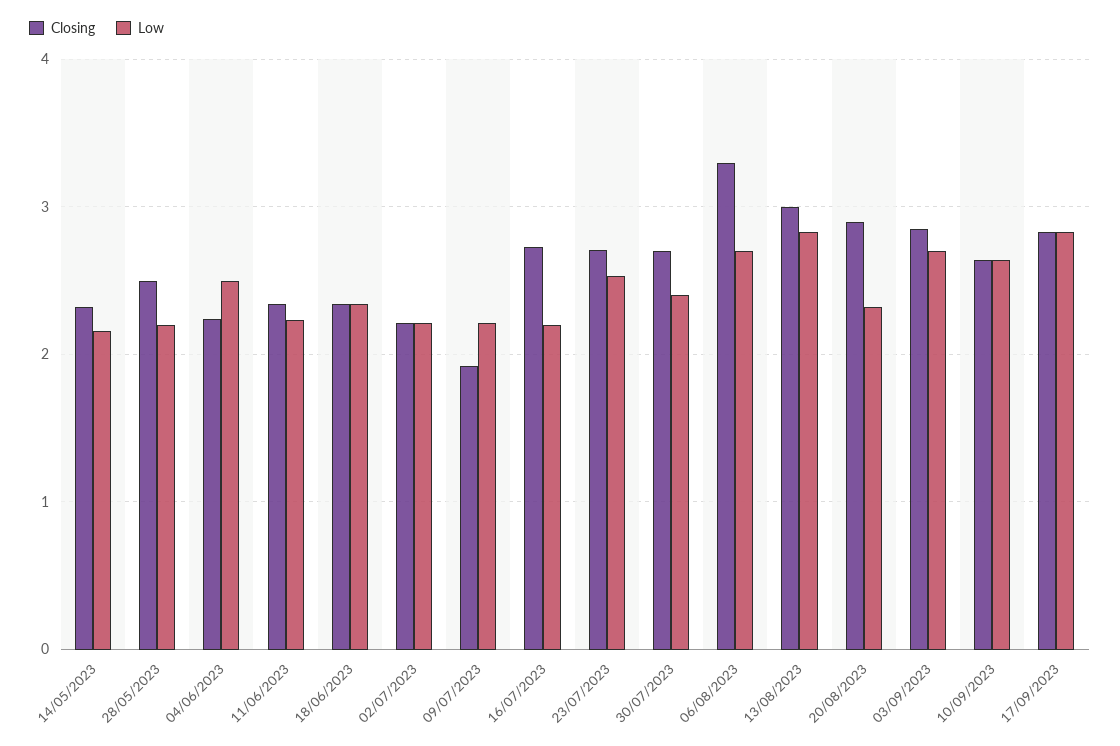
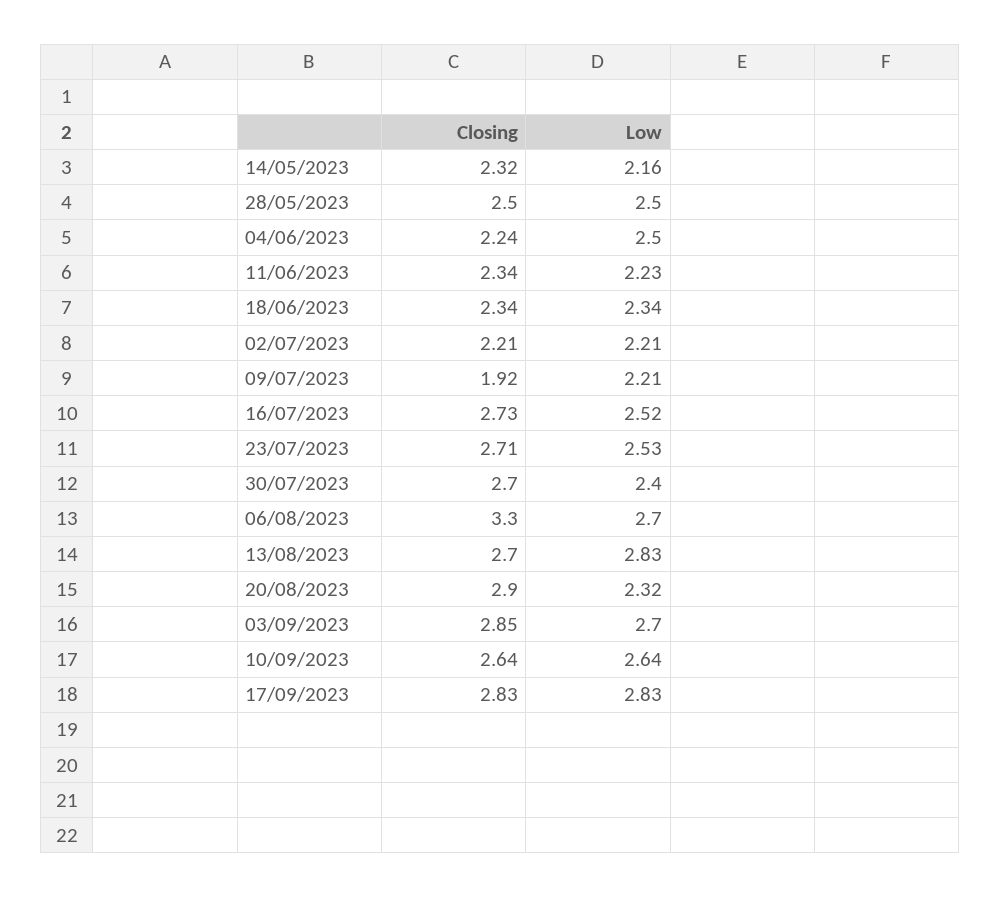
Low, 28/05/2023: 2.2 -> 2.5
Low, 16/07/2023: 2.2 -> 2.52
Closing, 13/08/2023: 3 -> 2.7

